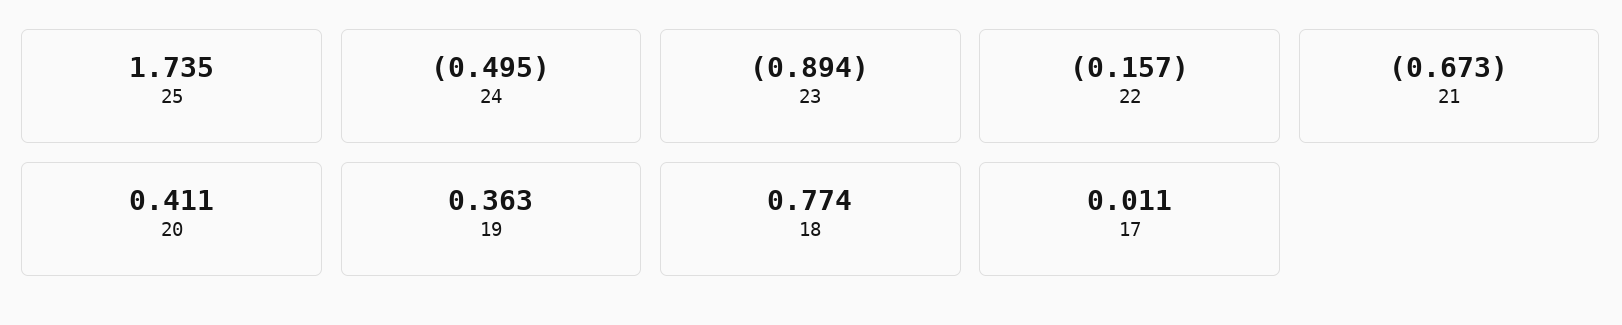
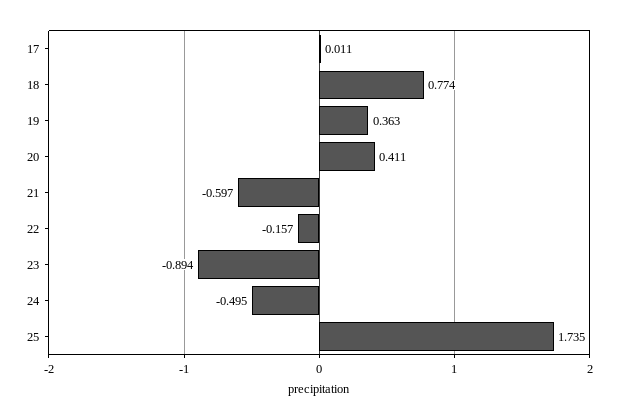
21: -0.673 -> -0.597

